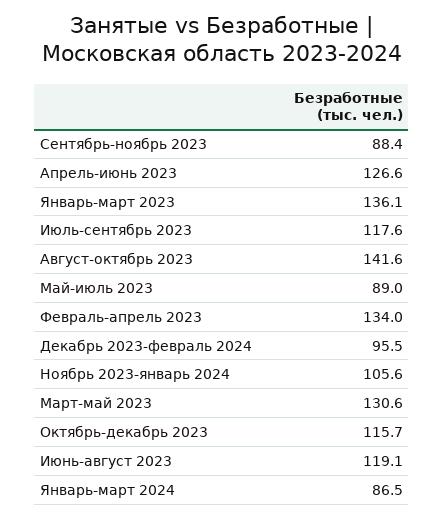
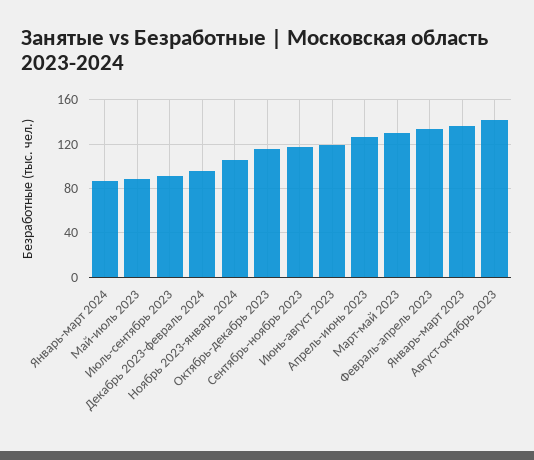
Сентябрь-ноябрь 2023: 88.4 -> 120
Июль-сентябрь 2023: 117.6 -> 90

